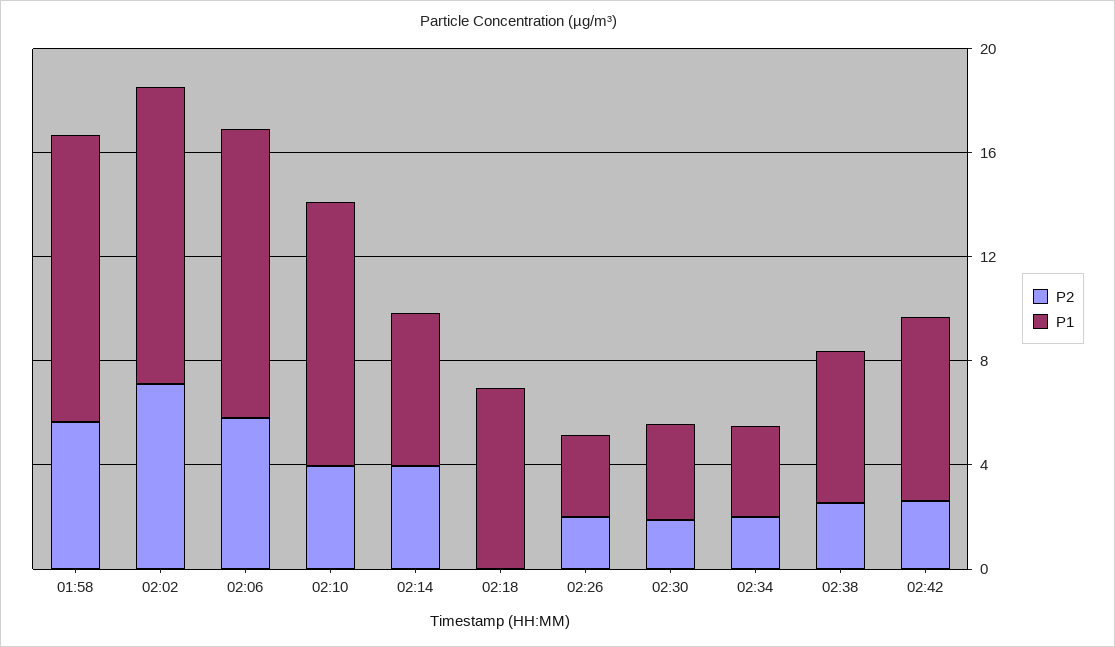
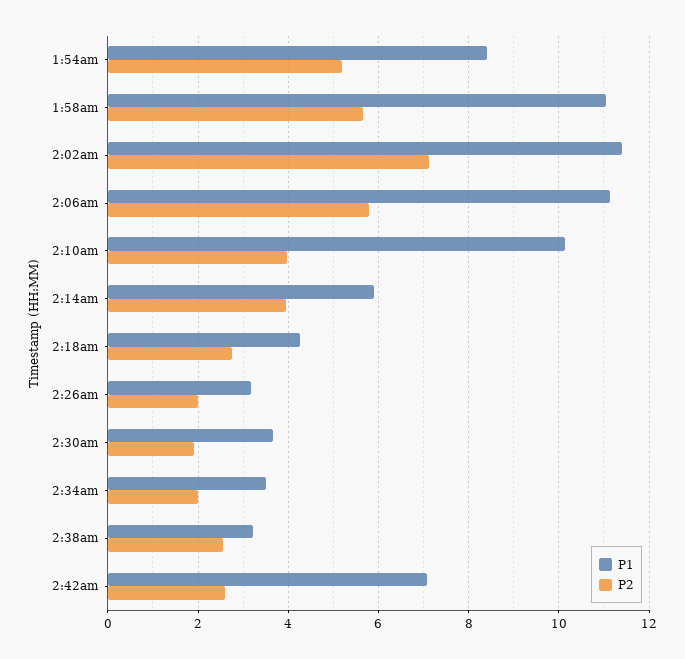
P2, 02:18: 0 -> 2.8
P1, 02:18: 7 -> 4.2
P1, 02:38: 6 -> 3.2
P1, 1:54am: none -> 8.4
P2, 1:54am: none -> 5.2

